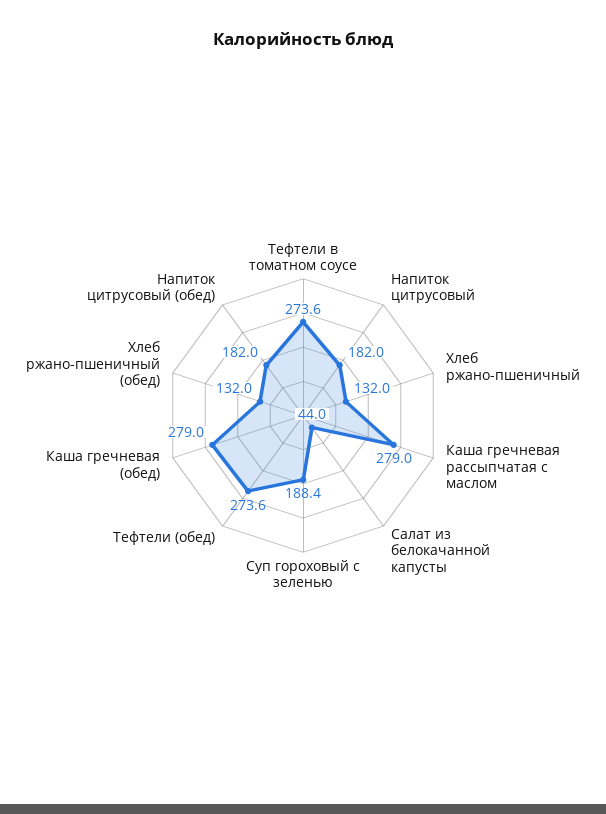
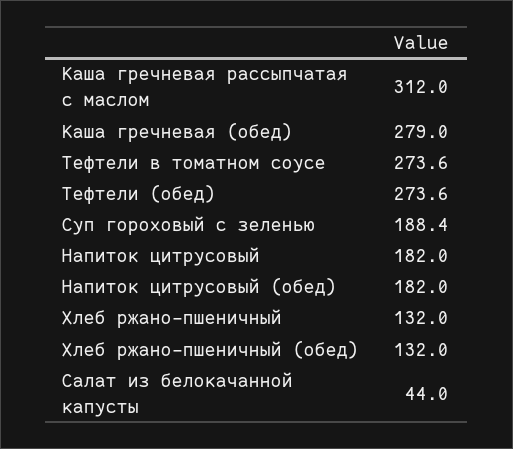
Каша гречневая рассыпчатая с маслом: 279 -> 312

